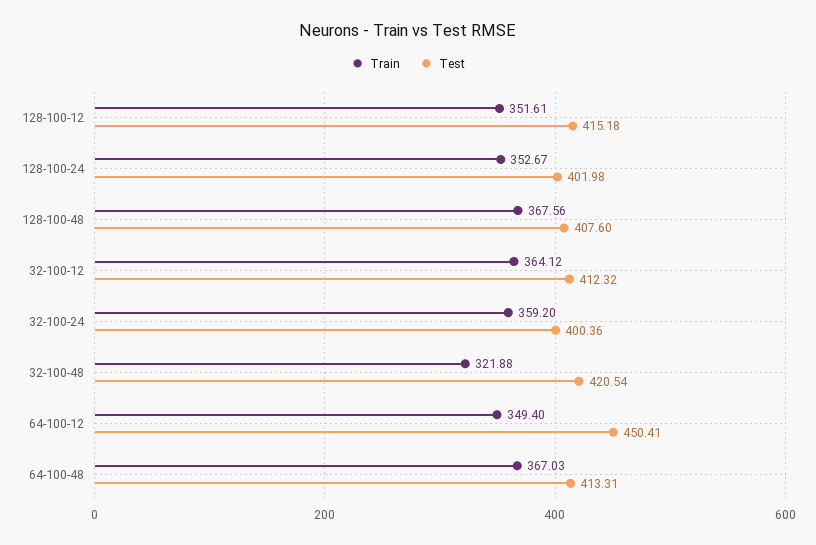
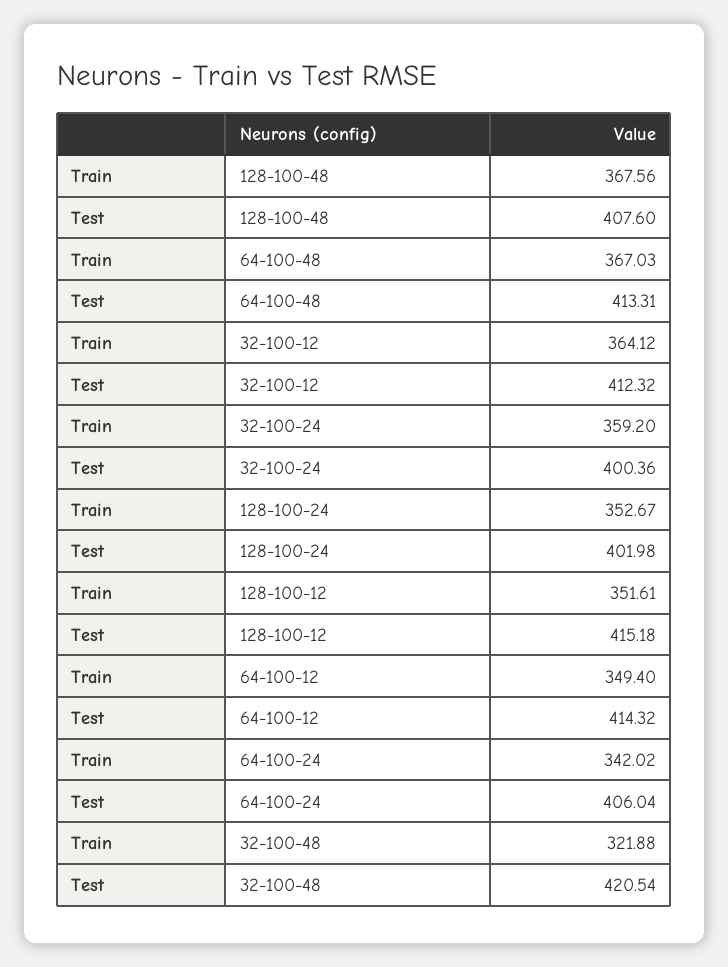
Test, 64-100-12: 450.41 -> 414.32
Train, 64-100-24: none -> 342.02
Test, 64-100-24: none -> 406.04

